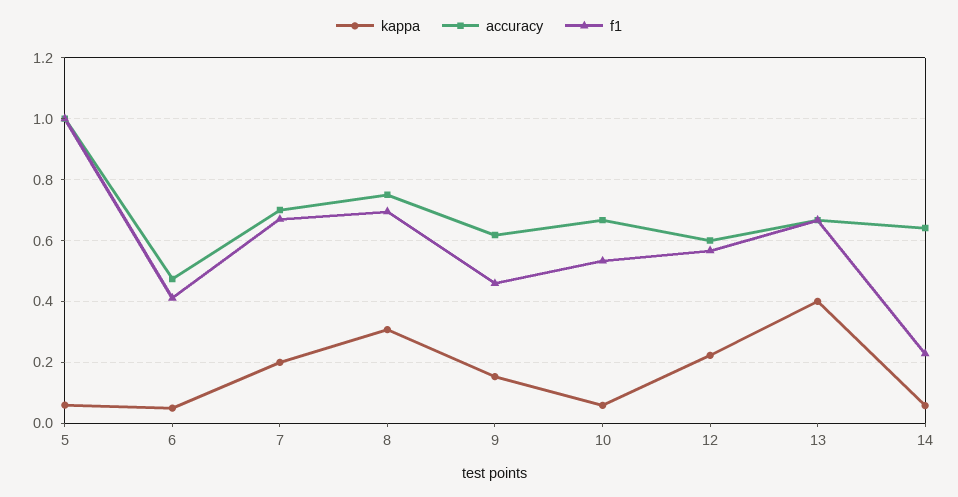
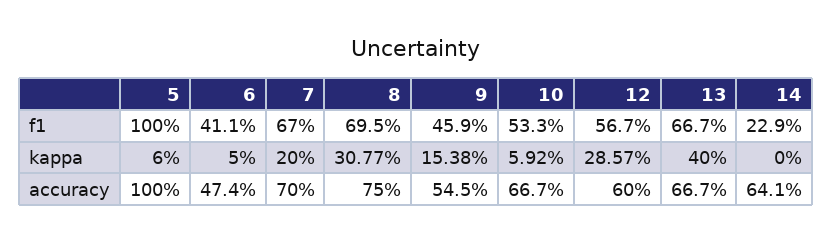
accuracy, 9: 0.62 -> 0.545
kappa, 12: 0.22 -> 0.2857
kappa, 14: 0.06 -> 0

